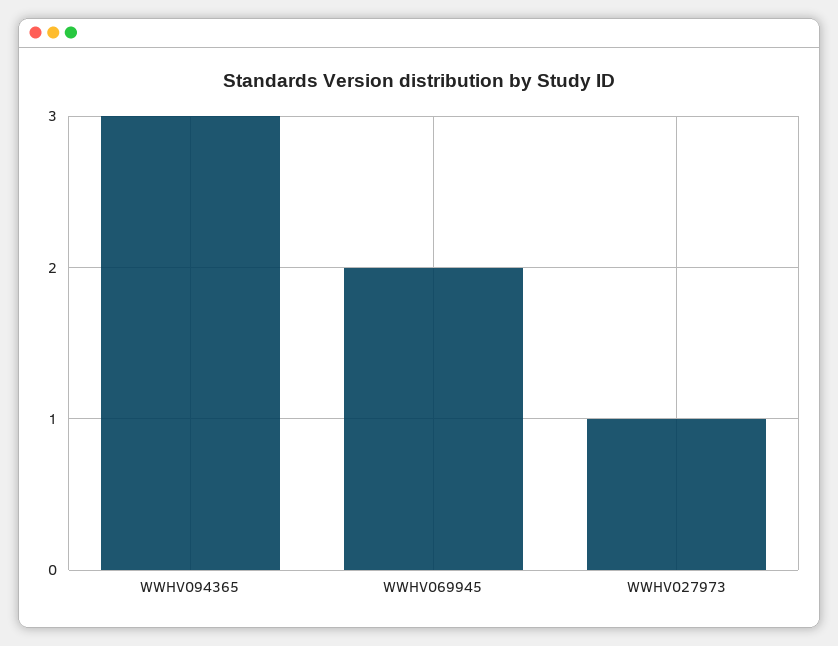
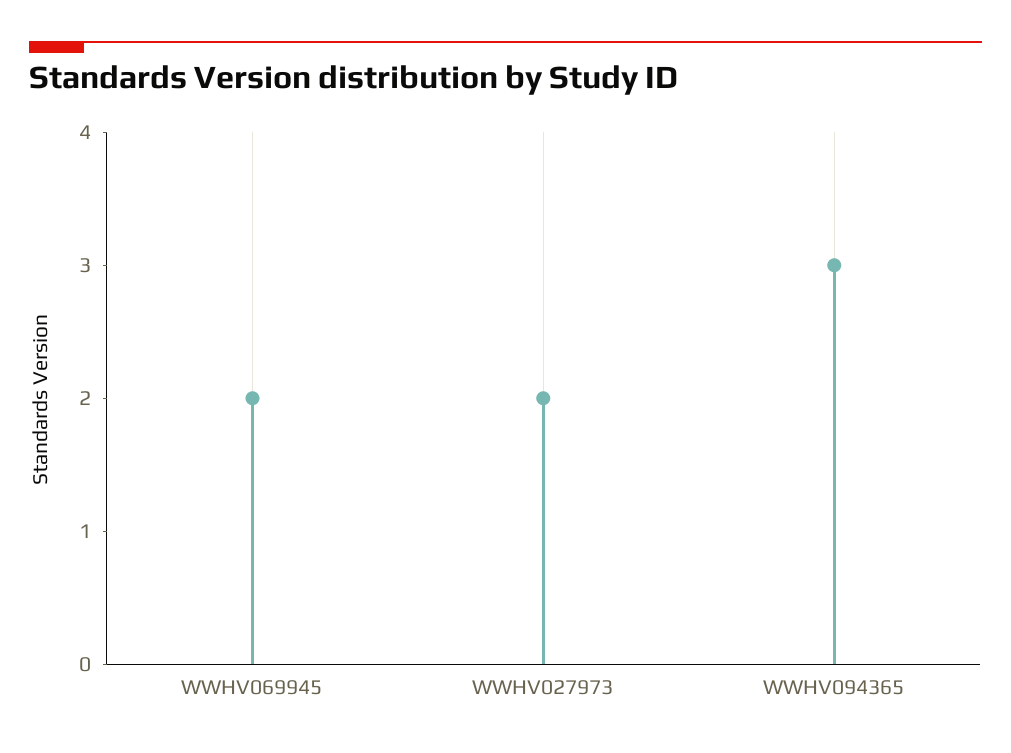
WWHV027973: 1 -> 2

